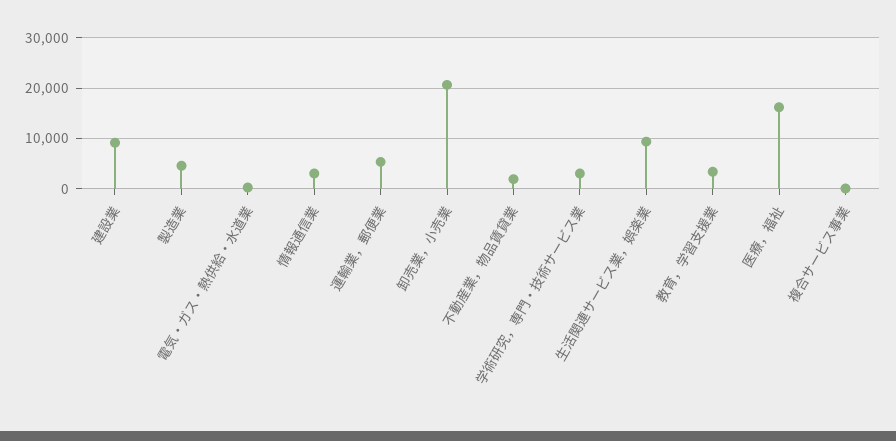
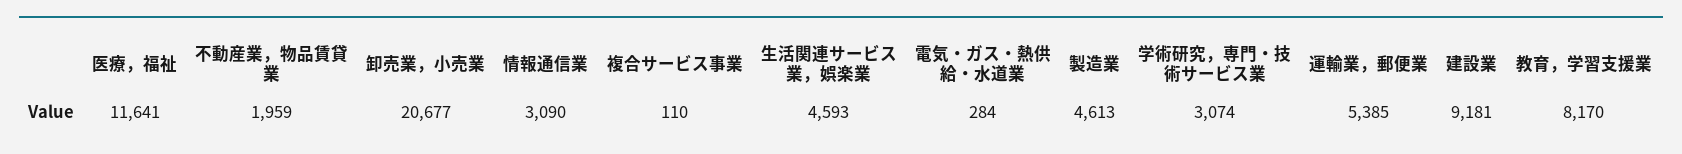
生活関連サービス業，娯楽業: 10000 -> 4593
教育，学習支援業: 4000 -> 8170
医療，福祉: 16000 -> 11641

